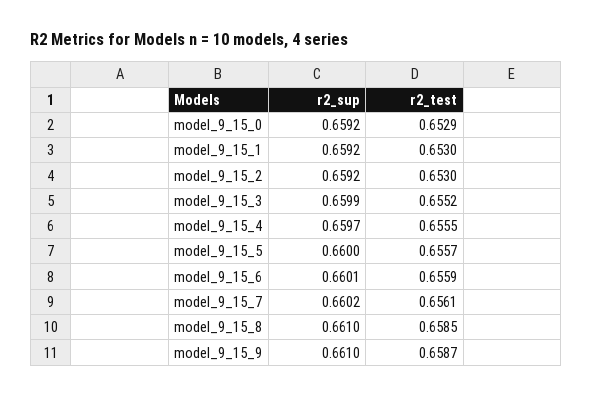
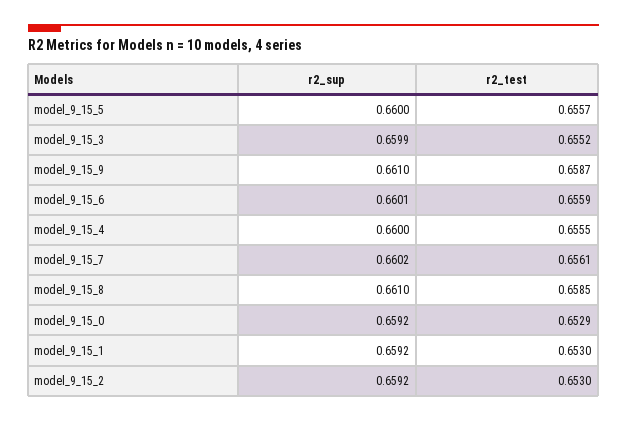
r2_sup, model_9_15_4: 0.6597 -> 0.66

